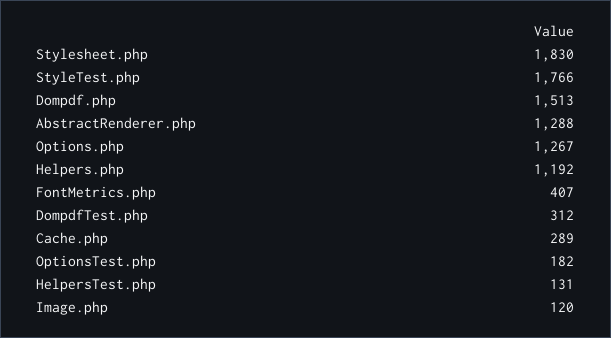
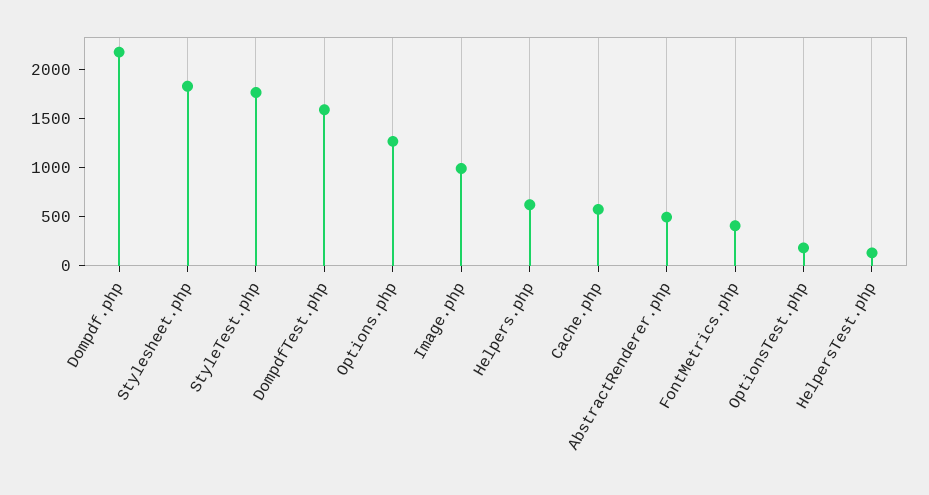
Dompdf.php: 1513 -> 2200
AbstractRenderer.php: 1288 -> 500
Helpers.php: 1192 -> 600
DompdfTest.php: 312 -> 1600
Cache.php: 289 -> 600
Image.php: 120 -> 1000

